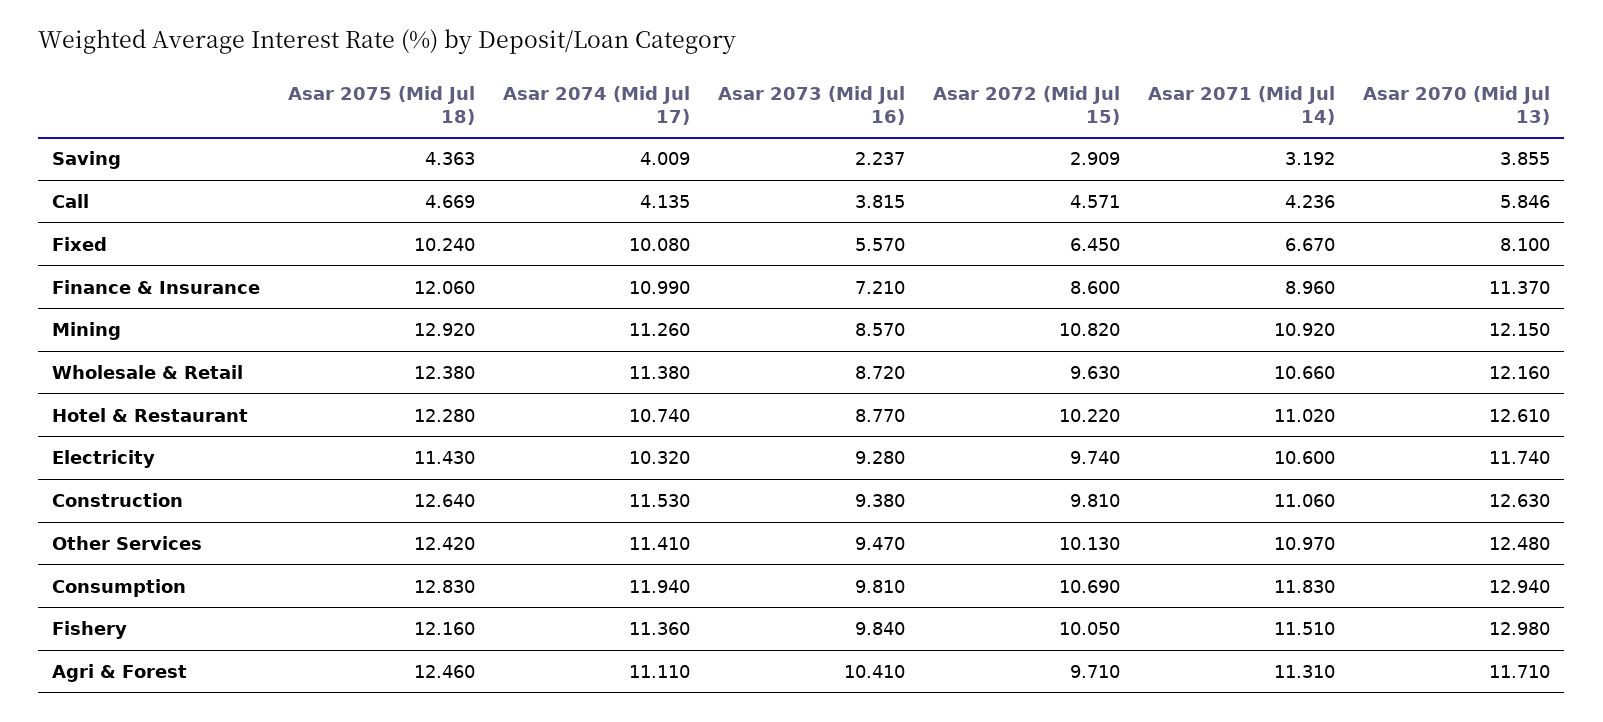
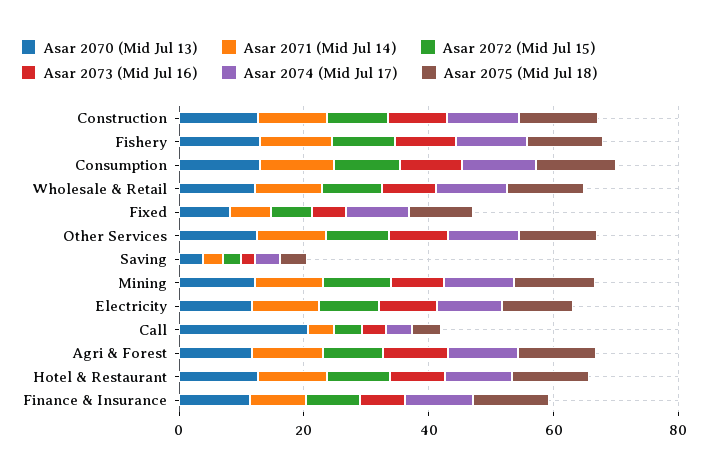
Asar 2070 (Mid Jul 13), Call: 5.846 -> 20

